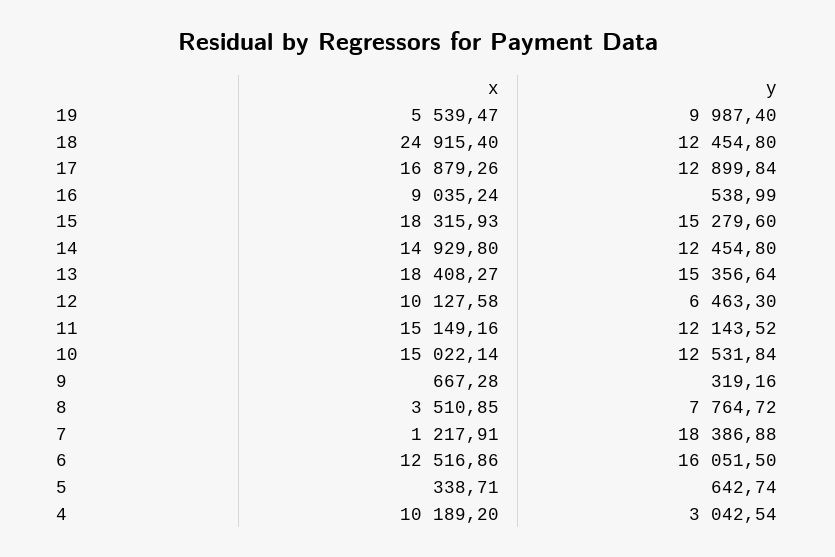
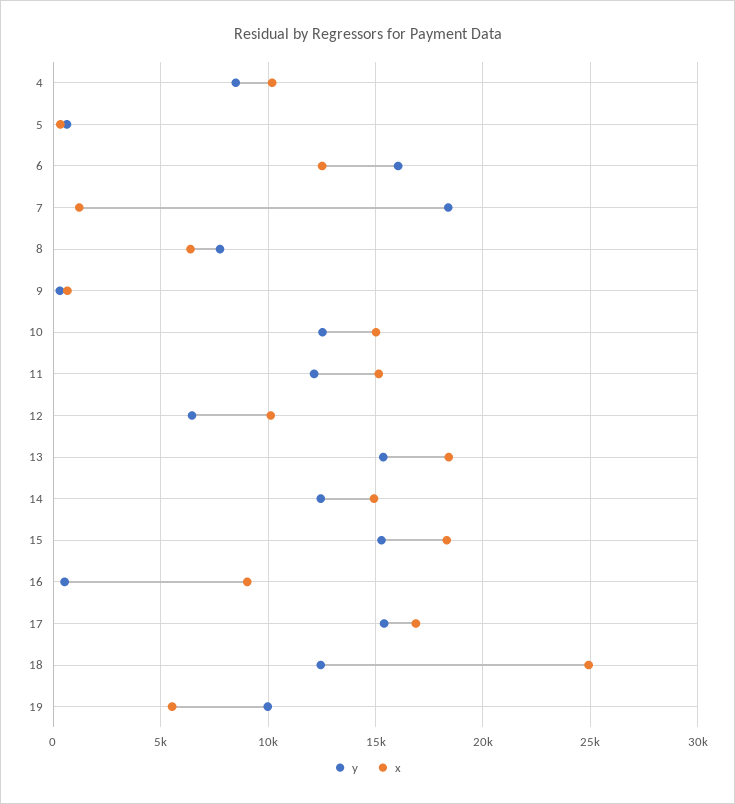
y, 17: 12899.84 -> 15500
x, 8: 3510.85 -> 6500
y, 4: 3042.54 -> 8500

